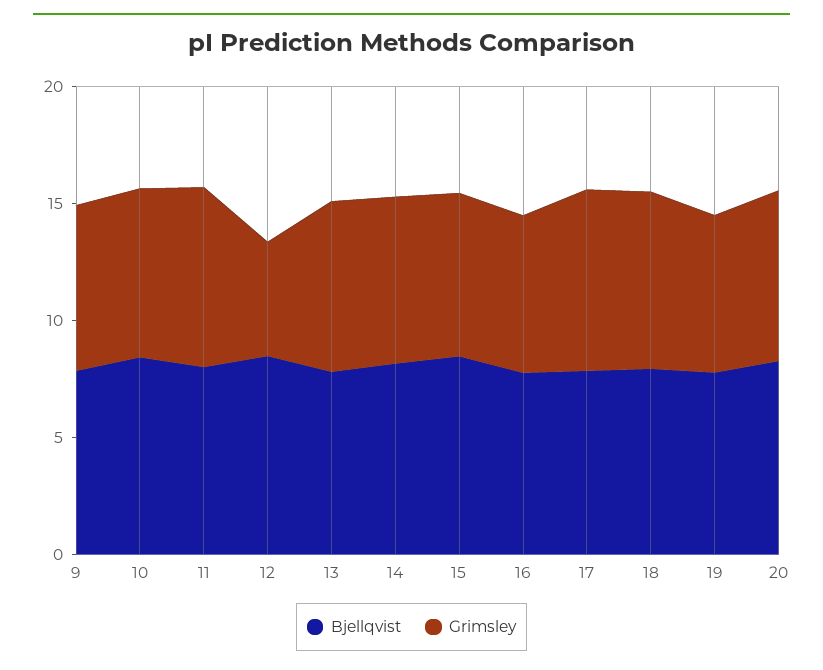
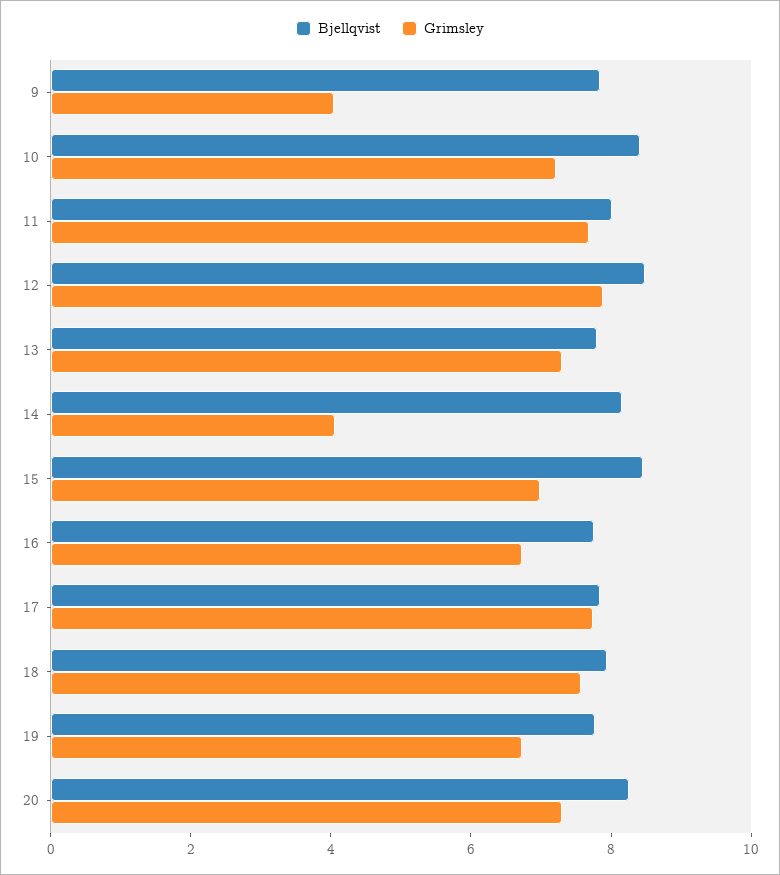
Grimsley, 9: 7 -> 4
Grimsley, 12: 5 -> 8
Grimsley, 14: 7 -> 4

